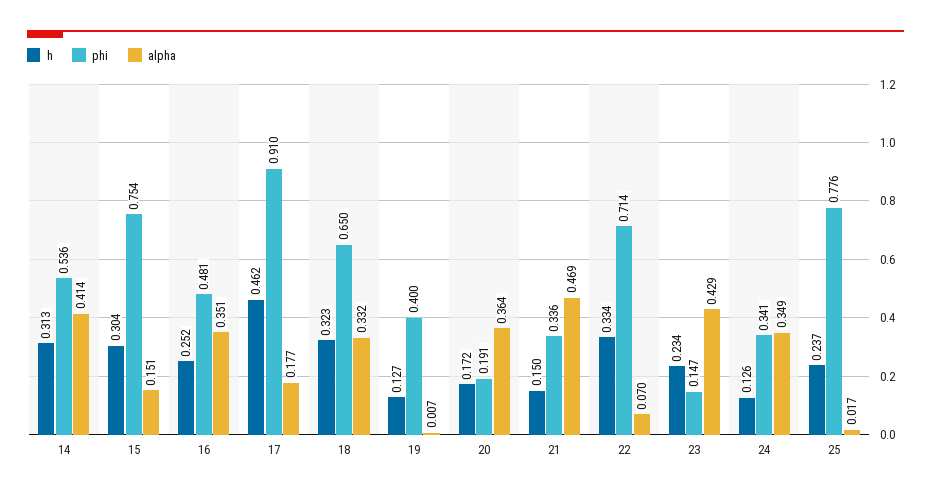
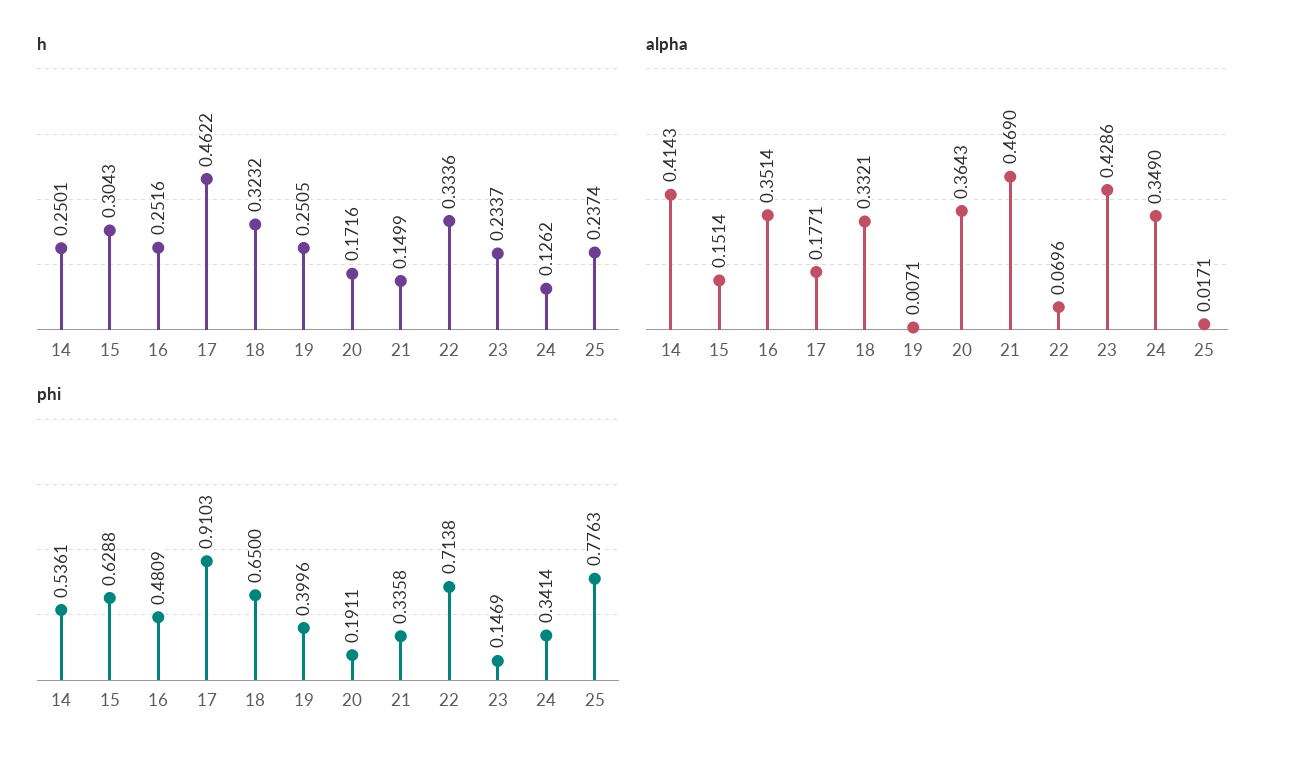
h, 14: 0.313 -> 0.2501
phi, 15: 0.754 -> 0.6288
h, 19: 0.127 -> 0.2505

